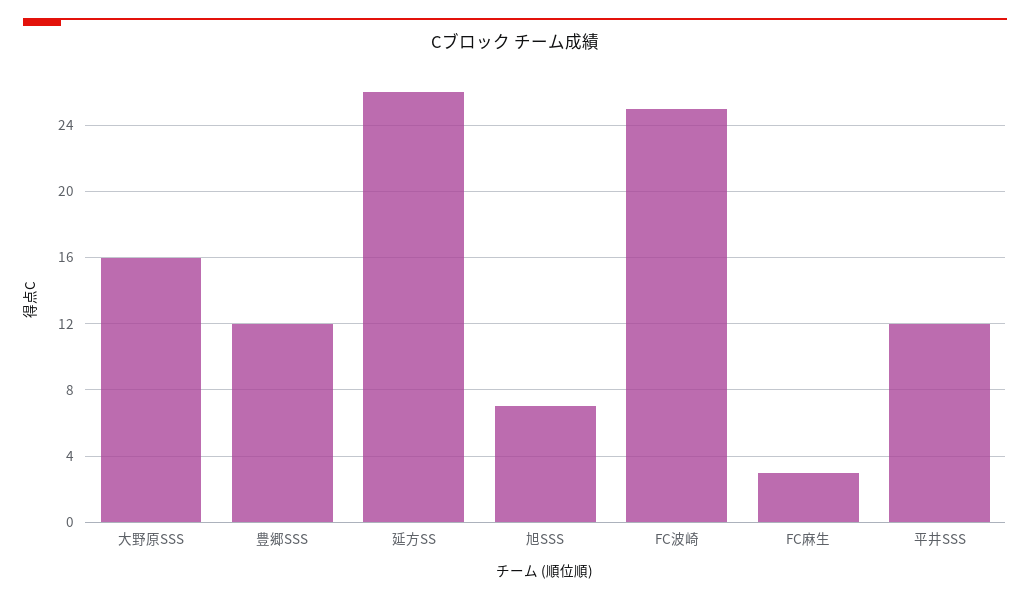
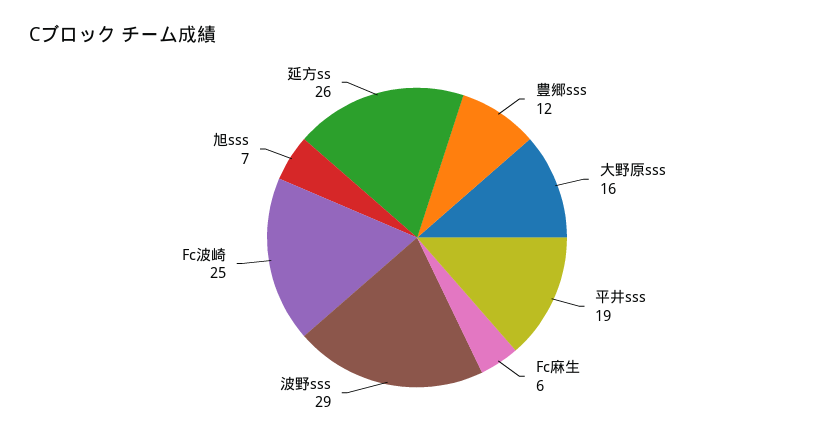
FC麻生: 3 -> 6
平井SSS: 12 -> 19
波野sss: none -> 29

